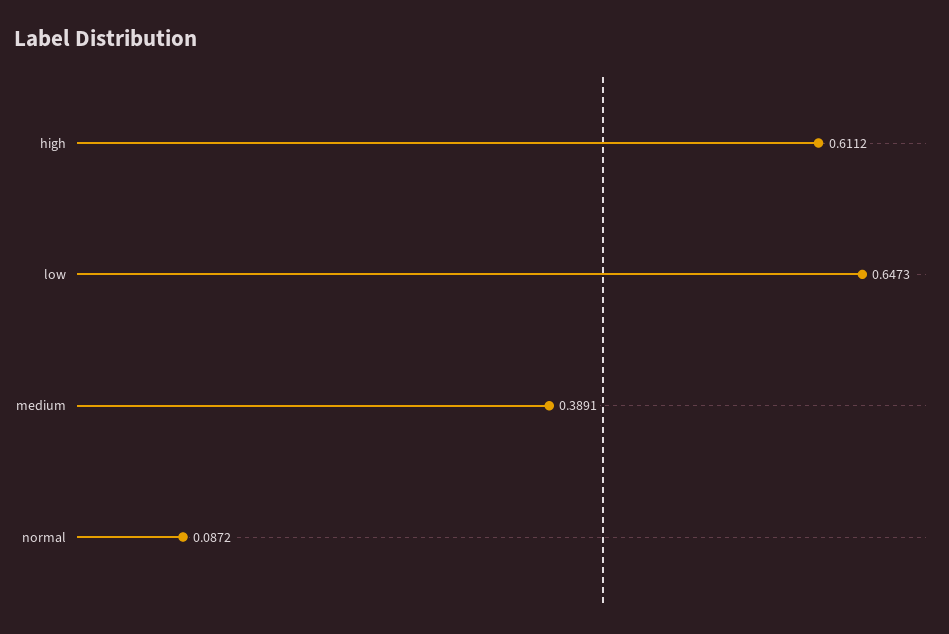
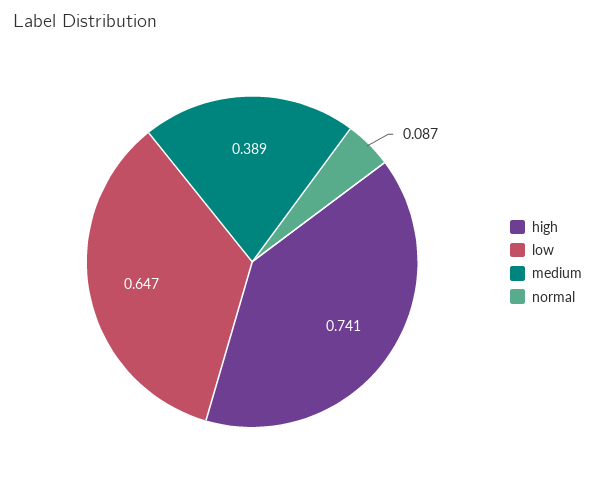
high: 0.6112 -> 0.741

